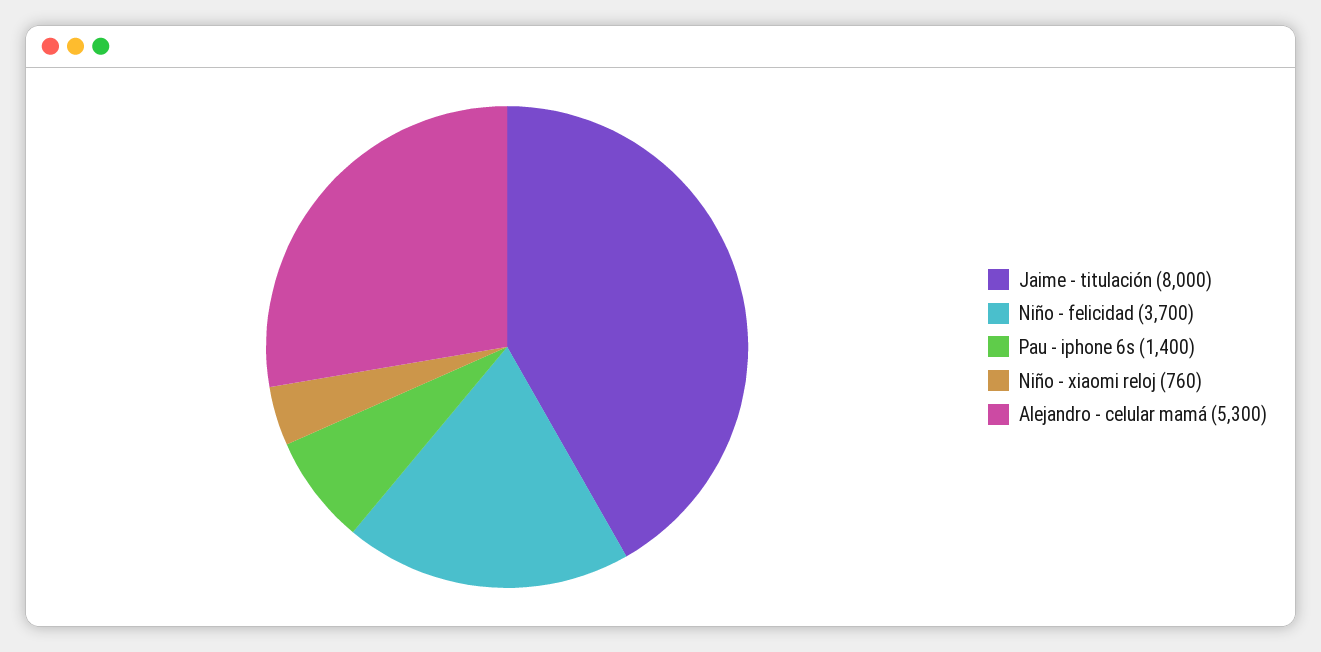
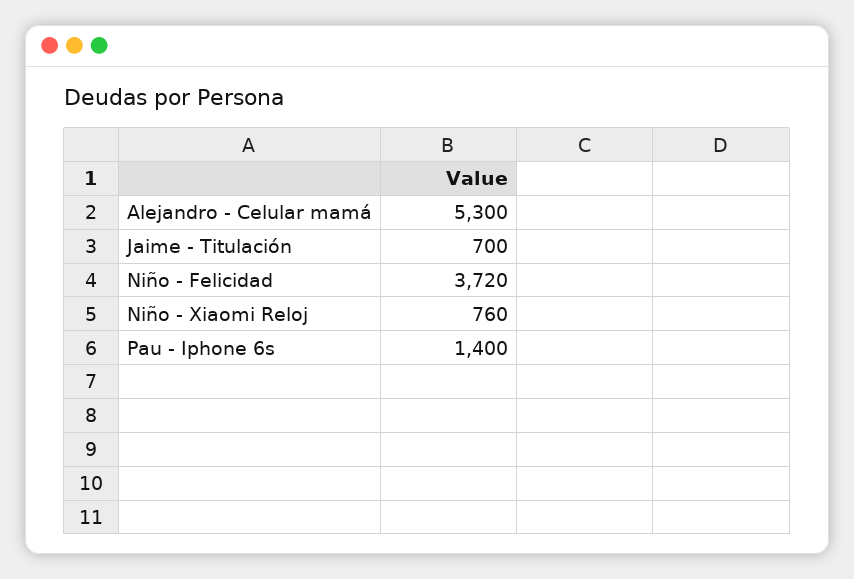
Jaime - titulación: 8000 -> 700
Niño - felicidad: 3700 -> 3720

